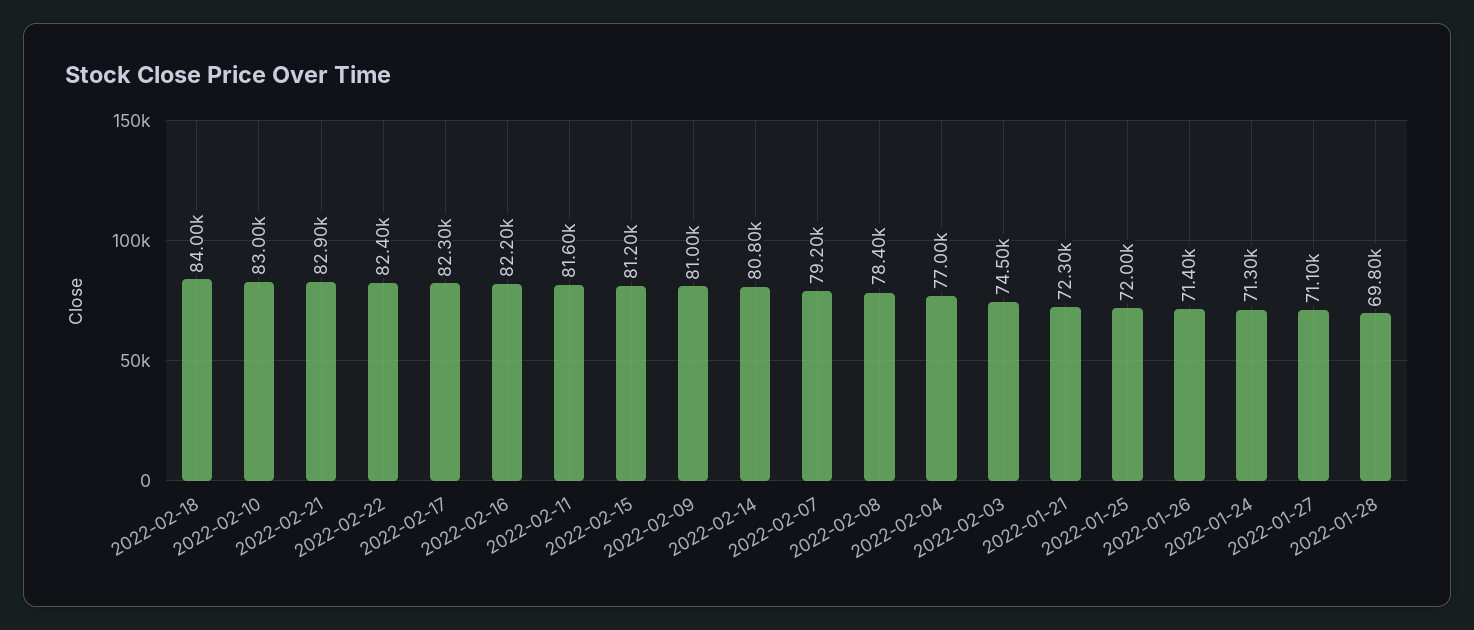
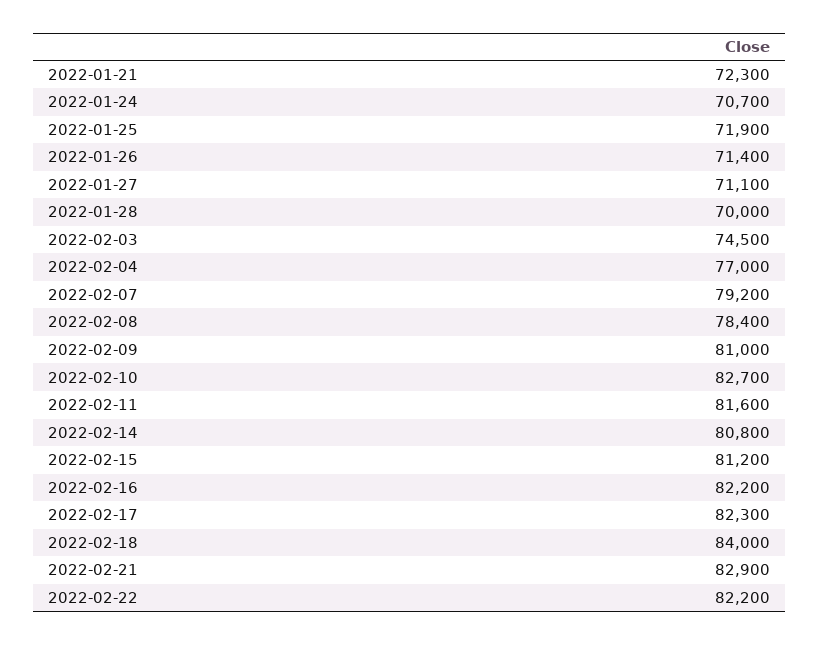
2022-02-10: 83000 -> 82700
2022-02-22: 82400 -> 82200
2022-01-25: 72000 -> 71900
2022-01-24: 71300 -> 70700
2022-01-28: 69800 -> 70000

